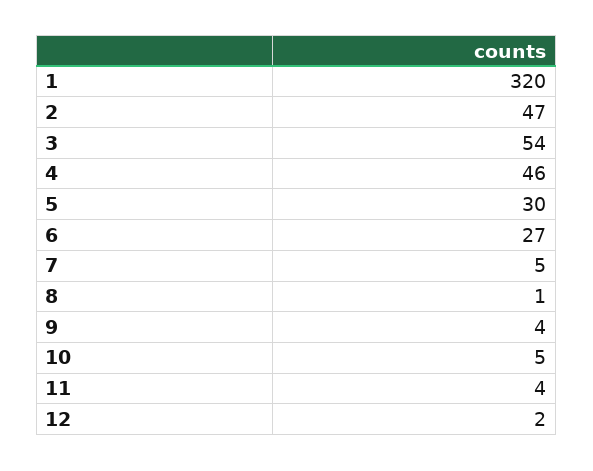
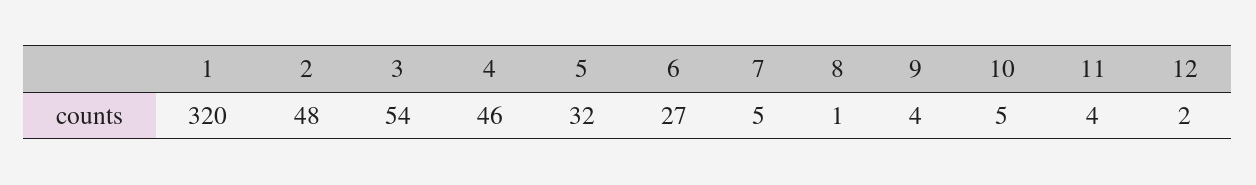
2: 47 -> 48
5: 30 -> 32

